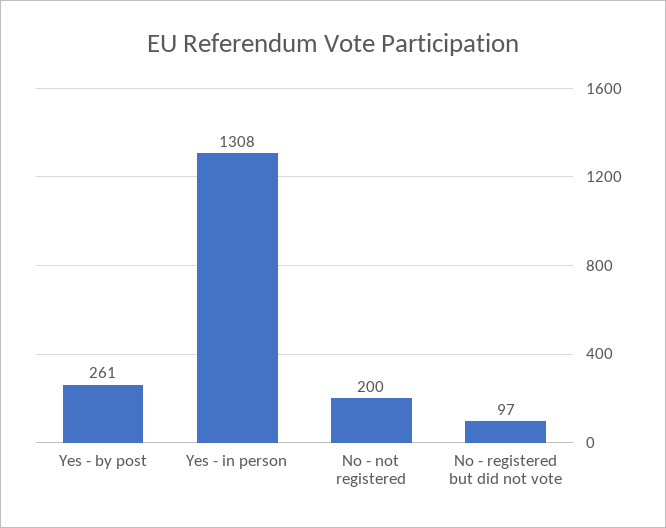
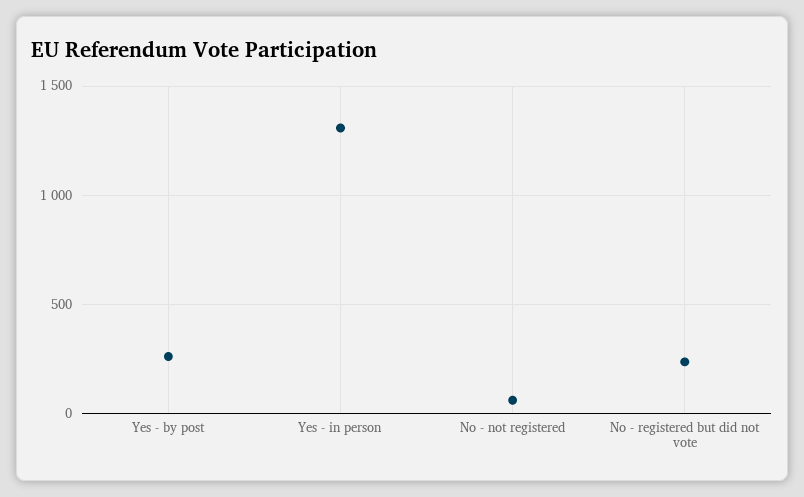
No - not registered: 200 -> 50
No - registered but did not vote: 97 -> 250

